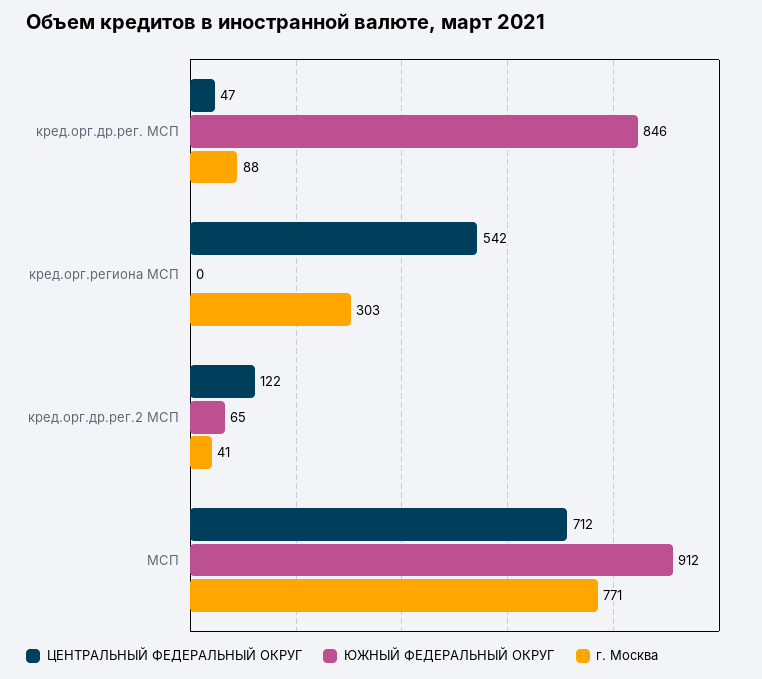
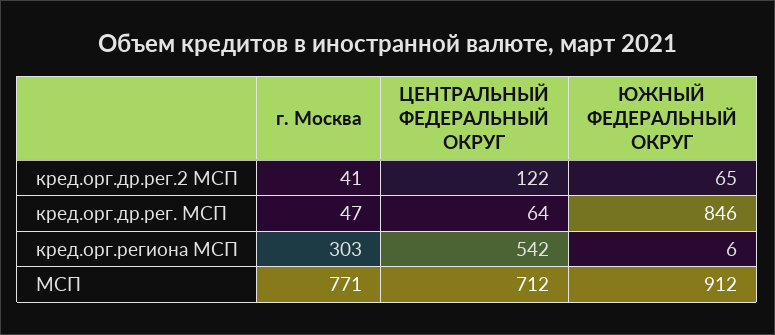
ЦЕНТРАЛЬНЫЙ ФЕДЕРАЛЬНЫЙ ОКРУГ, кред.орг.др.рег. МСП: 47 -> 64
г. Москва, кред.орг.др.рег. МСП: 88 -> 47
ЮЖНЫЙ ФЕДЕРАЛЬНЫЙ ОКРУГ, кред.орг.региона МСП: 0 -> 6

